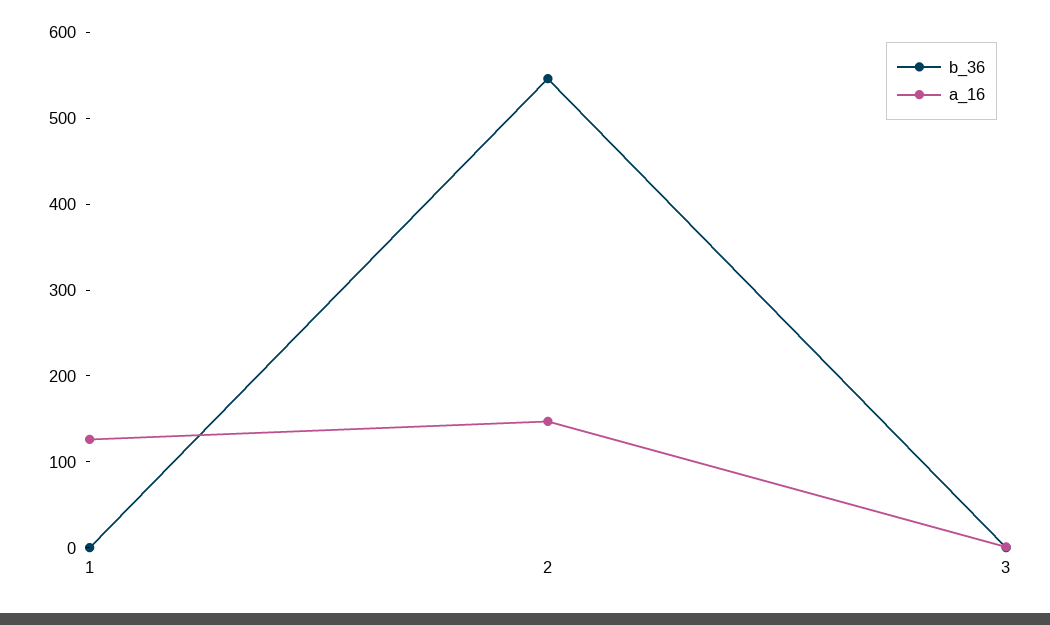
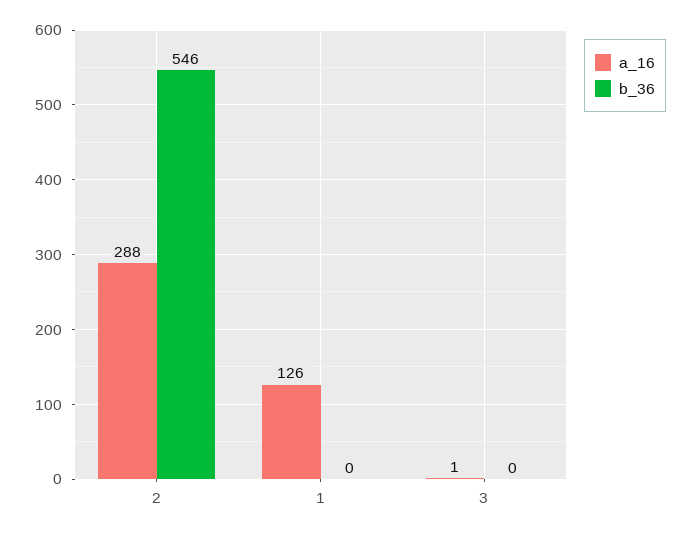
a_16, 2: 140 -> 288

